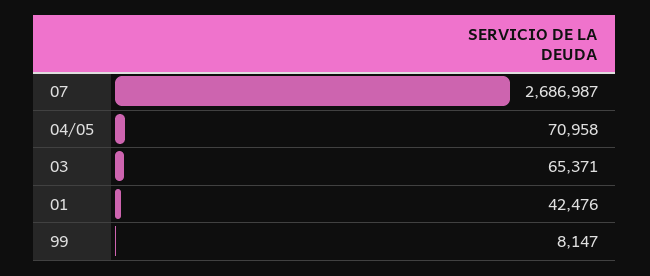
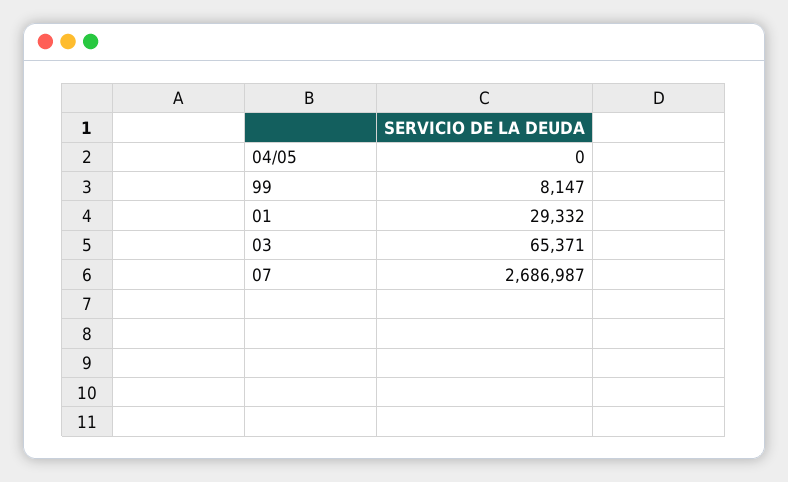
04/05: 70958 -> 0
01: 42476 -> 29332

